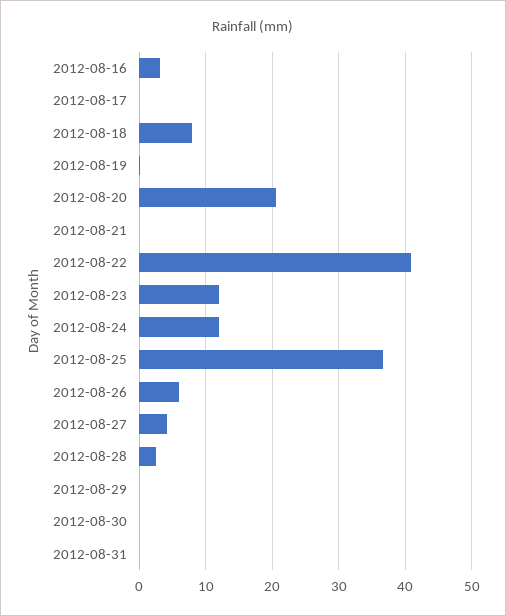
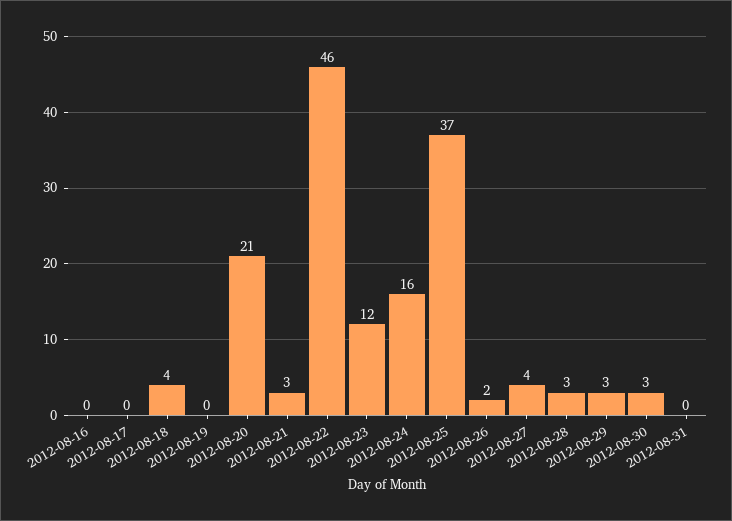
2012-08-16: 3 -> 0
2012-08-18: 8 -> 4
2012-08-21: 0 -> 3
2012-08-22: 41 -> 46
2012-08-24: 12 -> 16
2012-08-26: 6 -> 2
2012-08-29: 0 -> 3
2012-08-30: 0 -> 3

